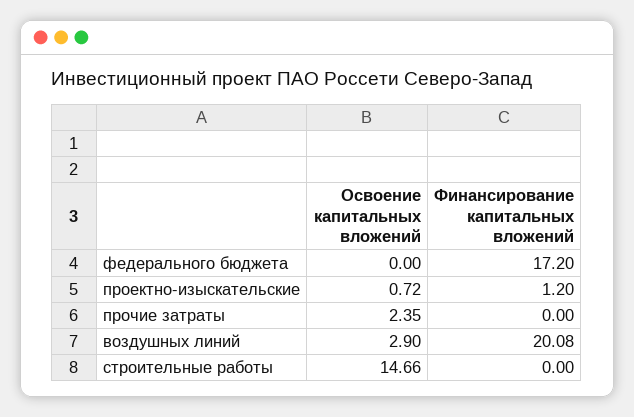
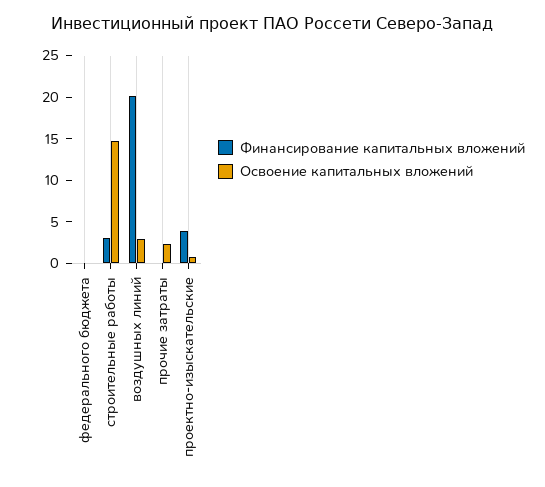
Финансирование капитальных вложений, федерального бюджета: 17.2 -> 0
Финансирование капитальных вложений, проектно-изыскательские: 1.2 -> 4
Финансирование капитальных вложений, строительные работы: 0 -> 3

